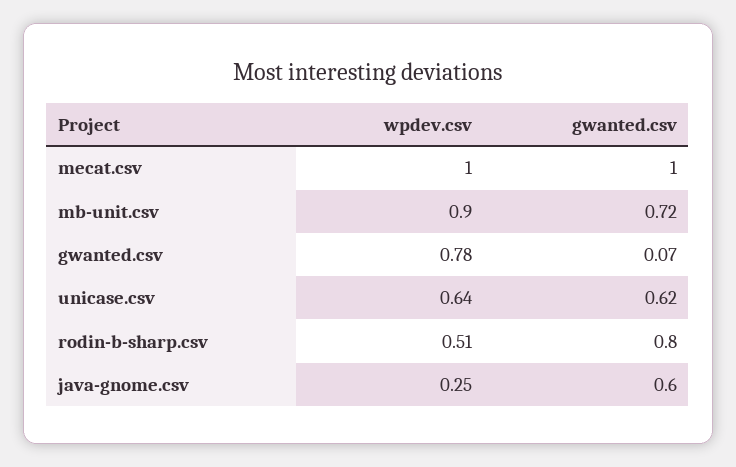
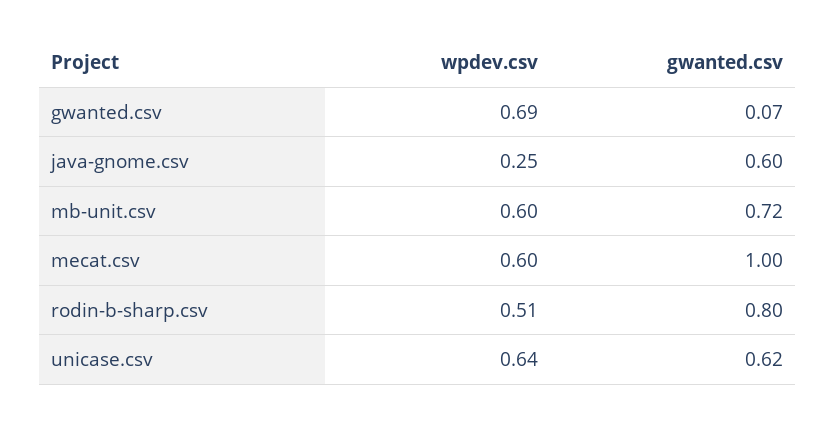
wpdev.csv, mecat.csv: 1 -> 0.6
wpdev.csv, mb-unit.csv: 0.9 -> 0.6
wpdev.csv, gwanted.csv: 0.78 -> 0.69

